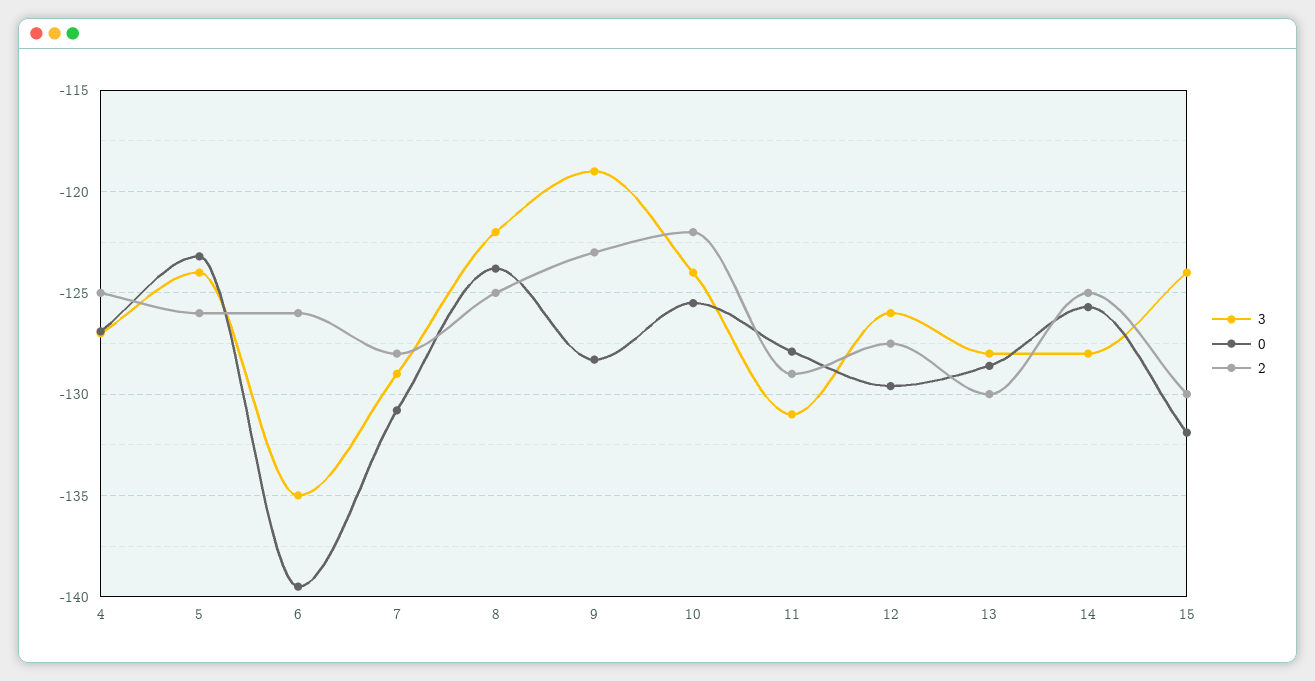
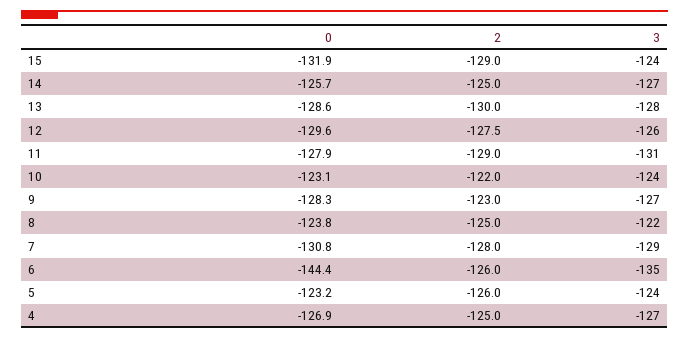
0, 6: -139.5 -> -144.4
3, 9: -119 -> -127
0, 10: -125.5 -> -123.1
3, 14: -128 -> -127
2, 15: -130 -> -129

